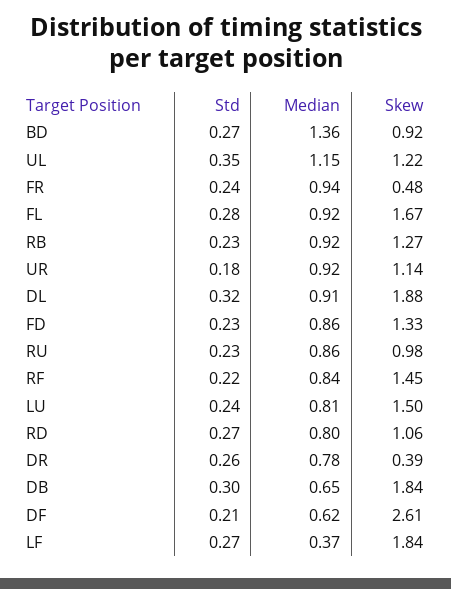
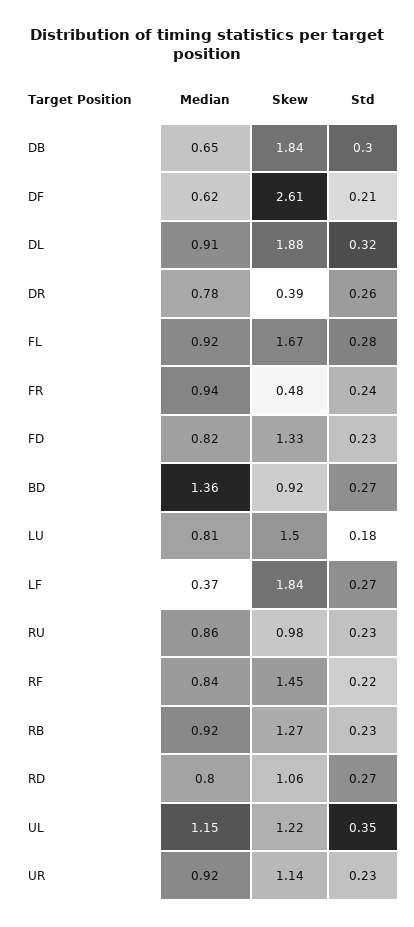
Std, UR: 0.18 -> 0.23
Median, FD: 0.86 -> 0.82
Std, LU: 0.24 -> 0.18

